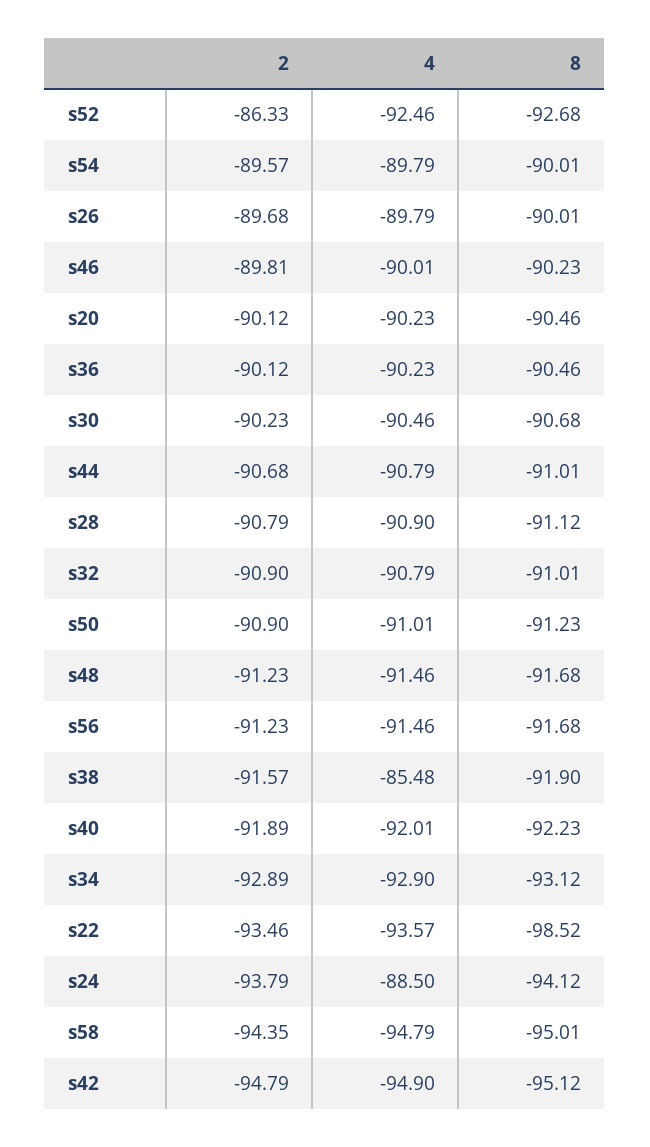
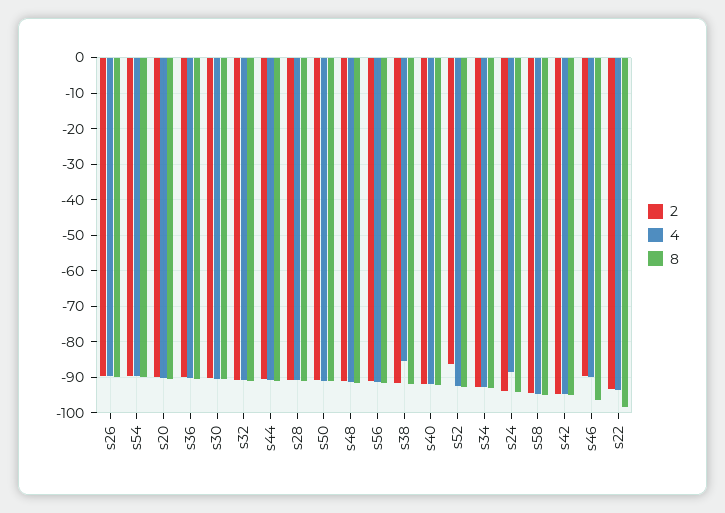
8, s46: -90.23 -> -96

